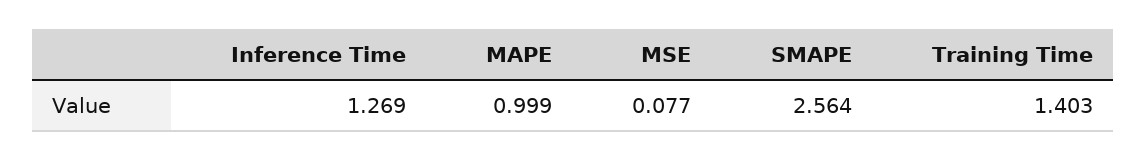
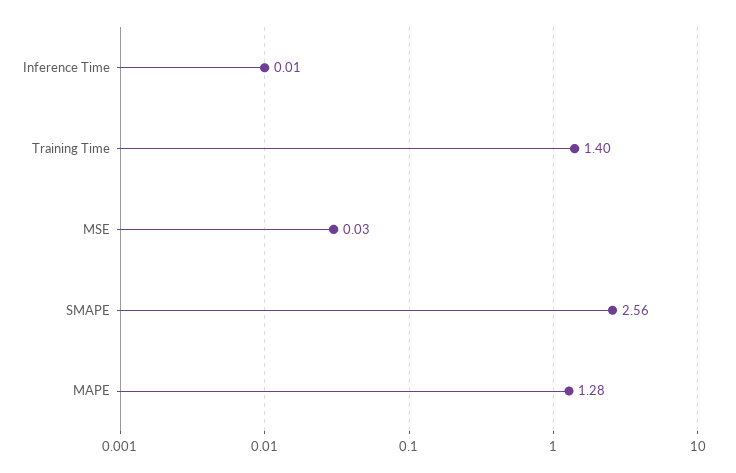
Inference Time: 1.269 -> 0.01
MAPE: 0.999 -> 1.28
MSE: 0.077 -> 0.03

